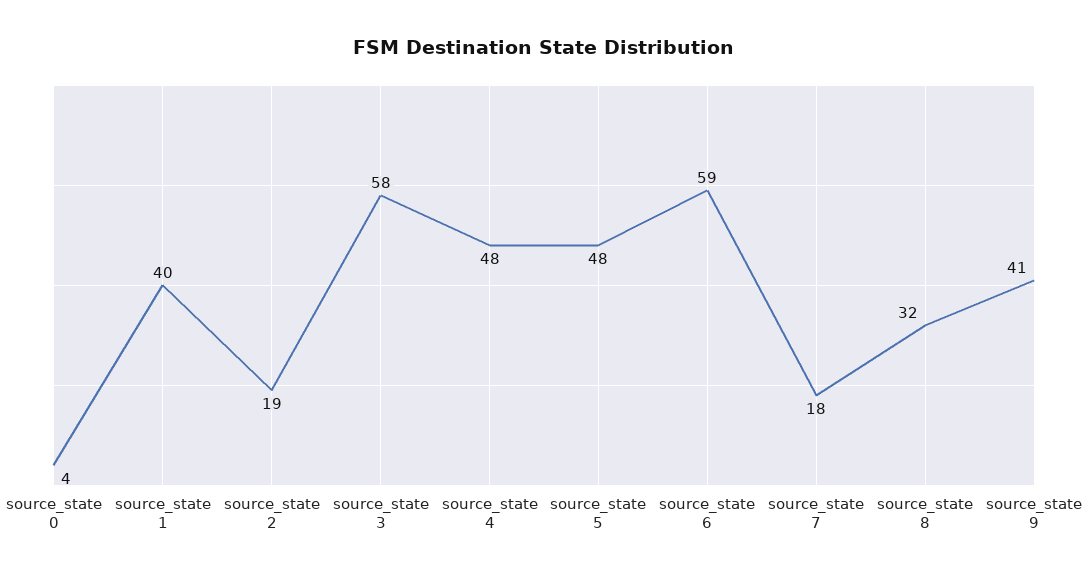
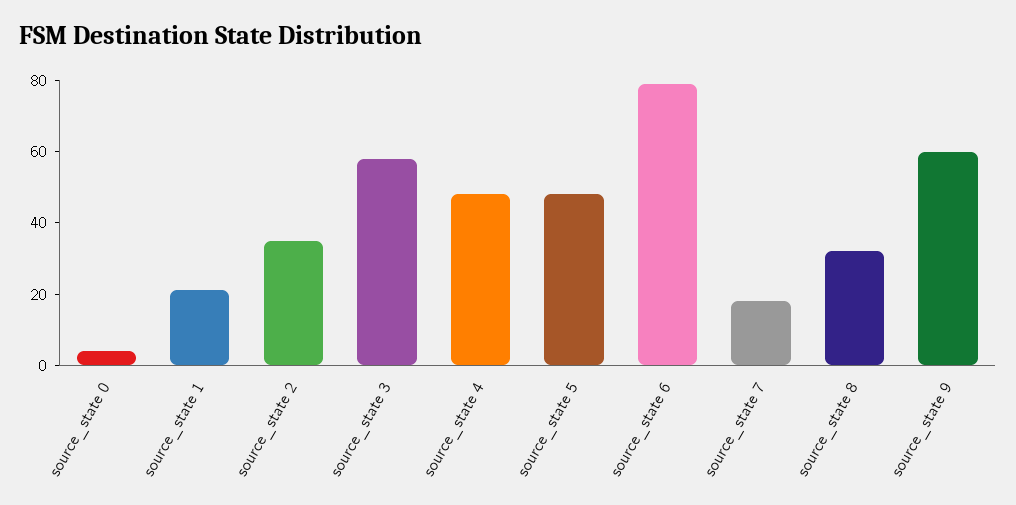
source_state 1: 40 -> 20
source_state 2: 19 -> 35
source_state 6: 59 -> 80
source_state 9: 41 -> 60

